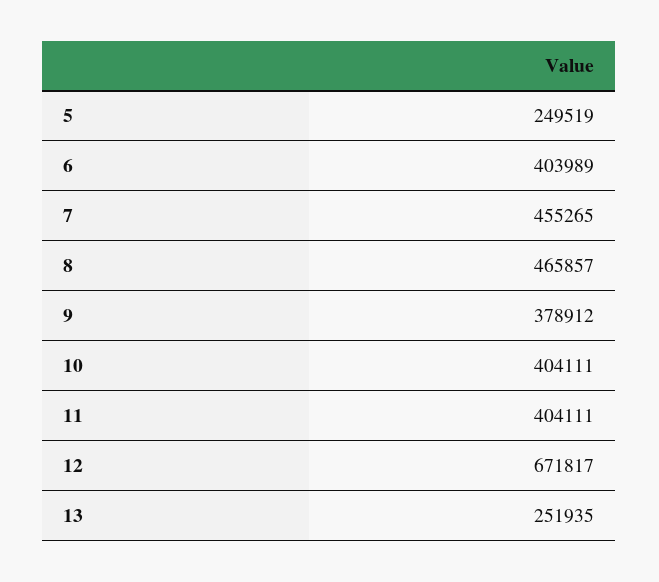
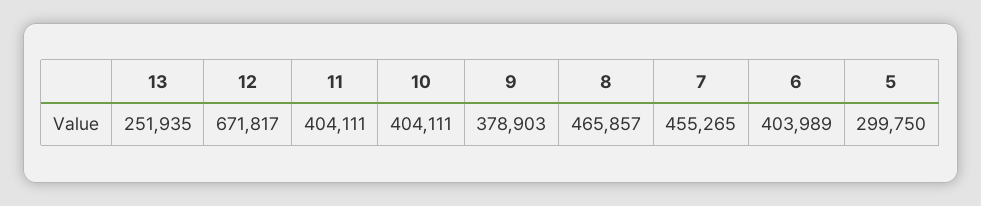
5: 249519 -> 299750
9: 378912 -> 378903

